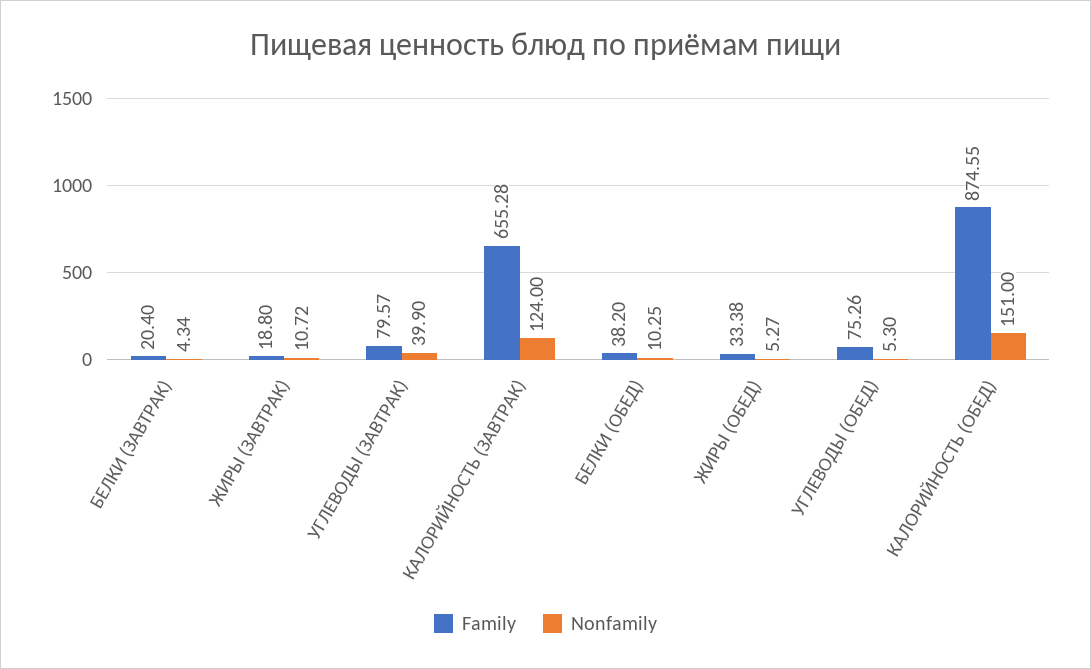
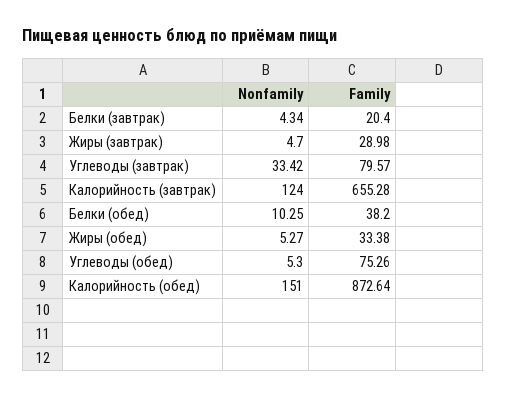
Family, ЖИРЫ (ЗАВТРАК): 18.8 -> 28.98
Nonfamily, ЖИРЫ (ЗАВТРАК): 10.72 -> 4.7
Nonfamily, УГЛЕВОДЫ (ЗАВТРАК): 39.9 -> 33.42
Family, КАЛОРИЙНОСТЬ (ОБЕД): 874.55 -> 872.64

